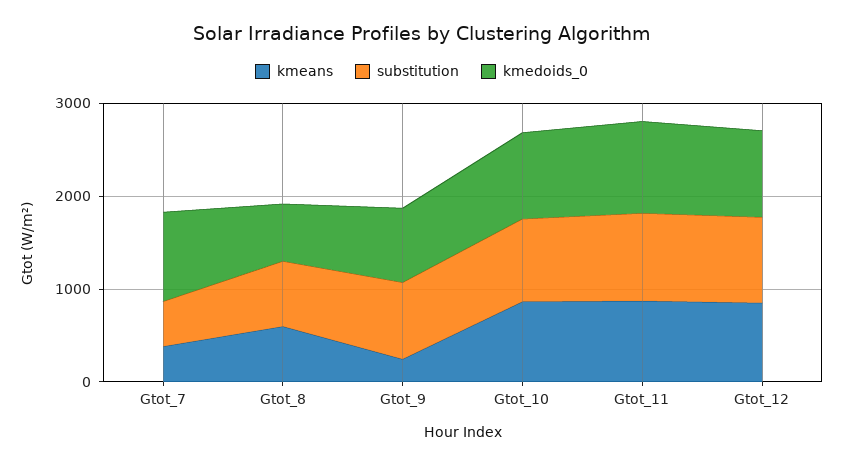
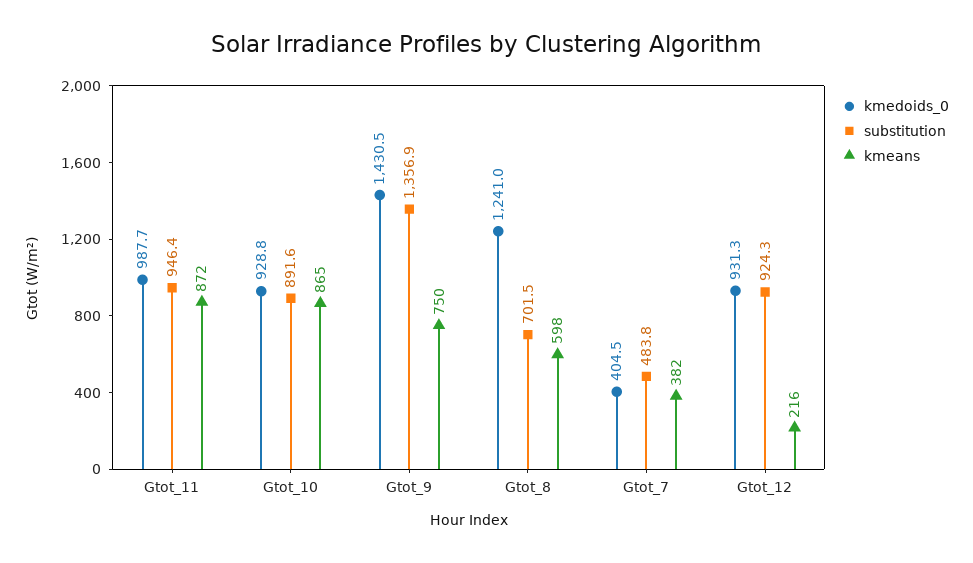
kmedoids_0, Gtot_7: 1000 -> 404.5
kmedoids_0, Gtot_8: 600 -> 1241
kmeans, Gtot_9: 200 -> 750
substitution, Gtot_9: 800 -> 1356.9
kmedoids_0, Gtot_9: 800 -> 1430.5
kmeans, Gtot_12: 800 -> 216

